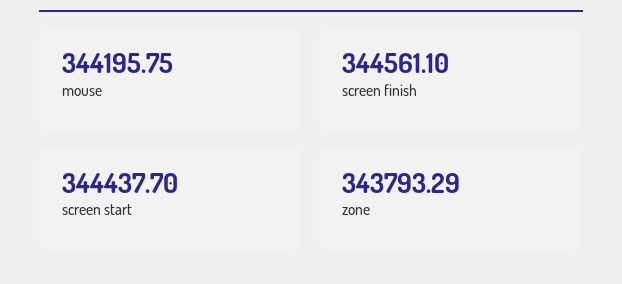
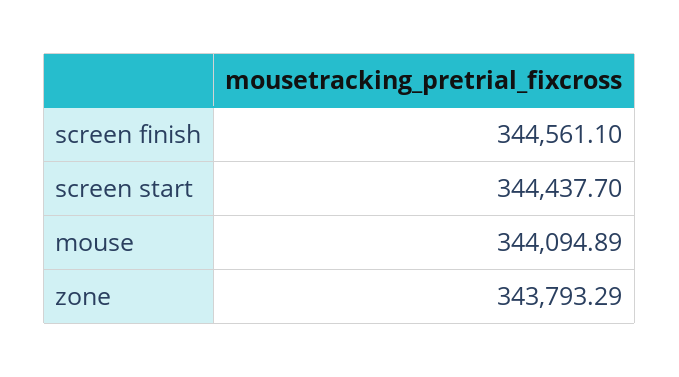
mouse: 344195.75 -> 344094.89

